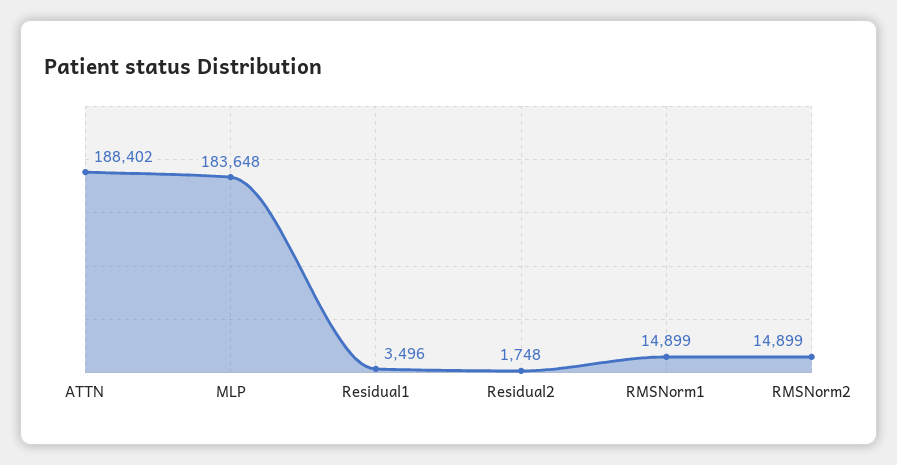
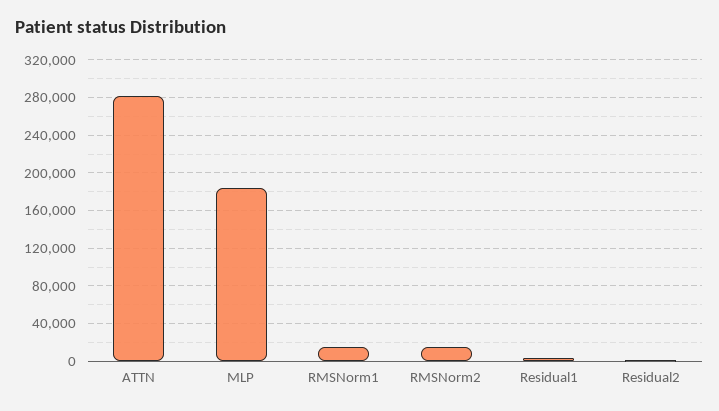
ATTN: 188402 -> 280000

